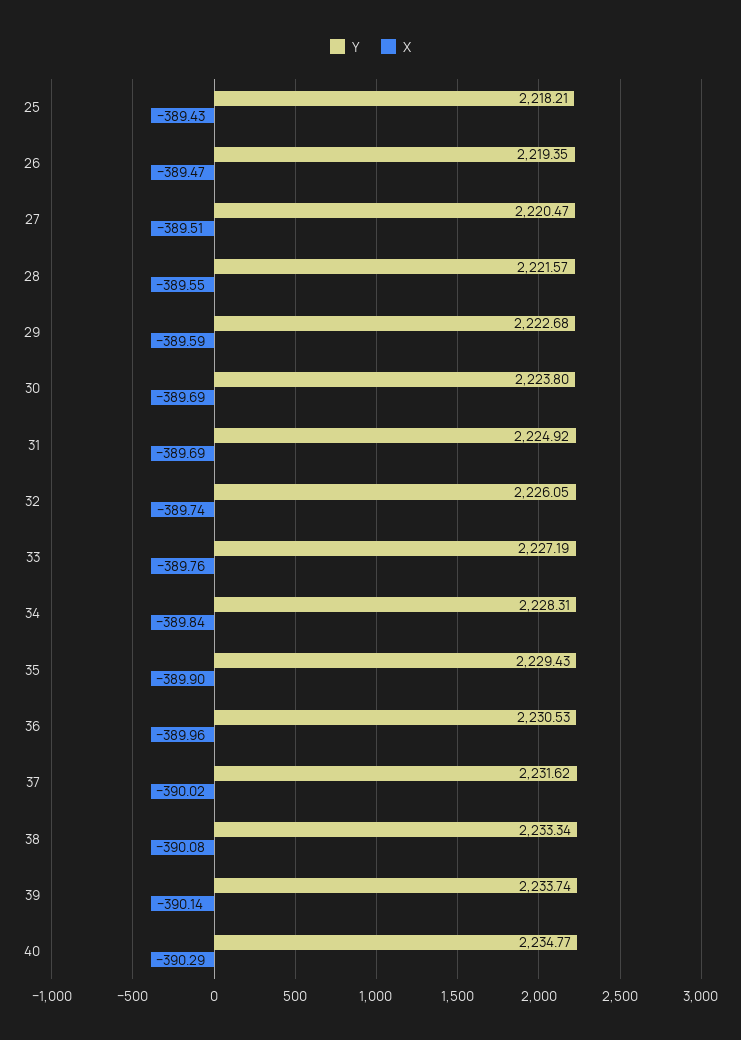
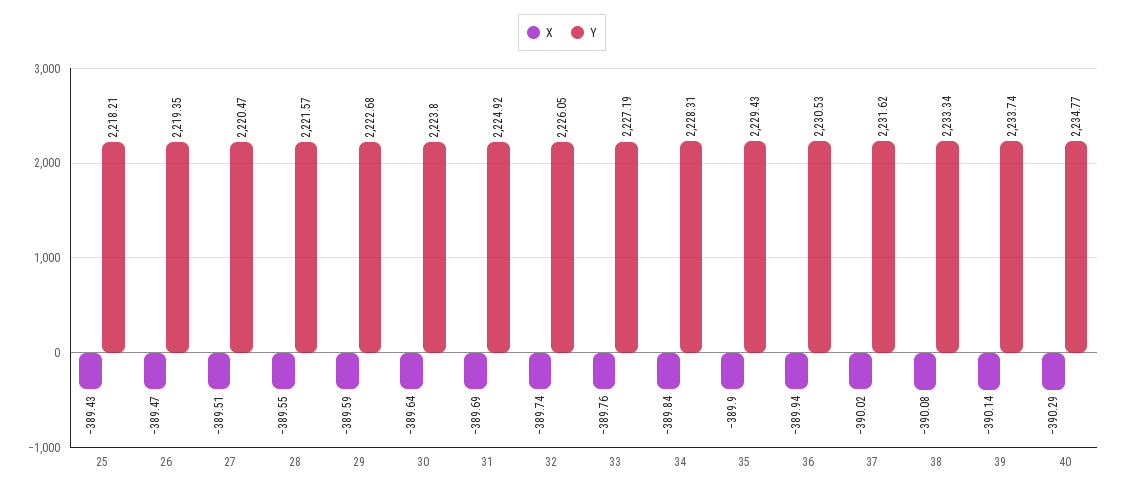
X, 30: -389.69 -> -389.64
X, 36: -389.96 -> -389.94

